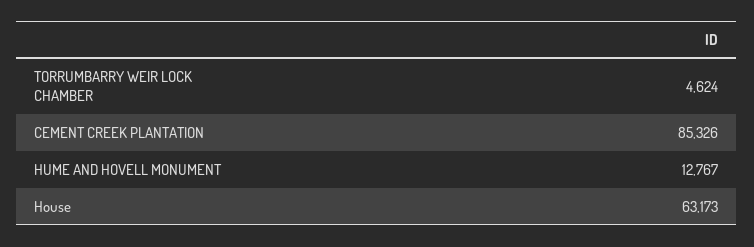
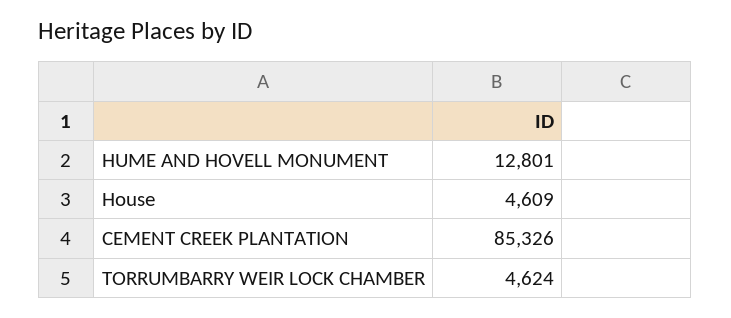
HUME AND HOVELL MONUMENT: 12767 -> 12801
House: 63173 -> 4609

